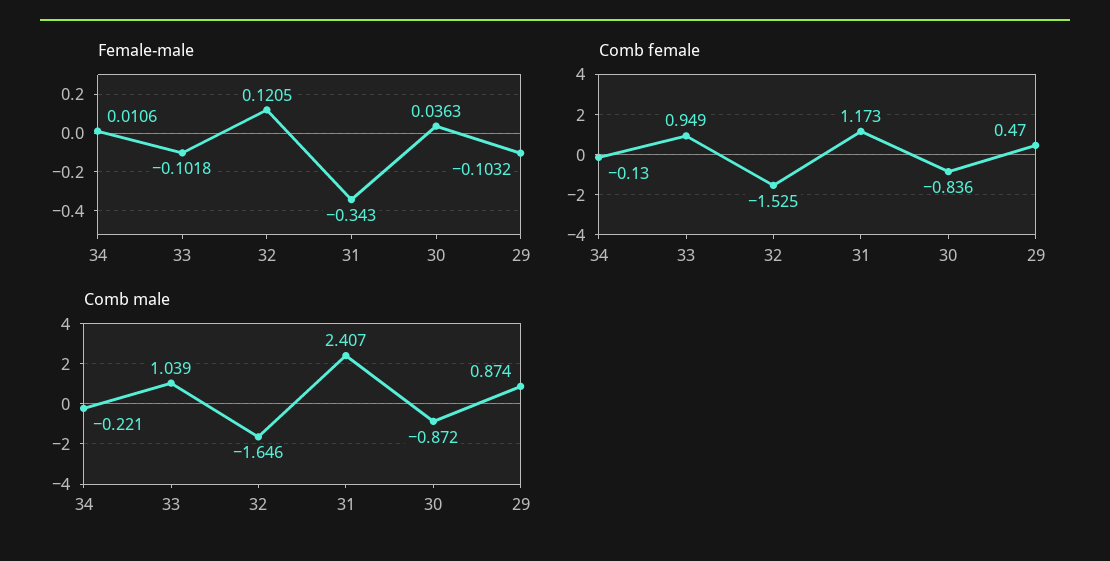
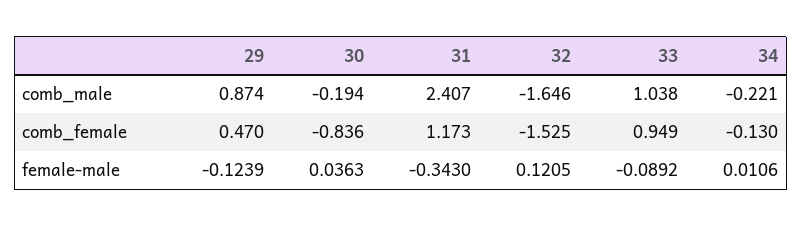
Female-male, 33: -0.1018 -> -0.0892
Female-male, 29: -0.1032 -> -0.1239
Comb male, 33: 1.039 -> 1.038
Comb male, 30: -0.872 -> -0.194

